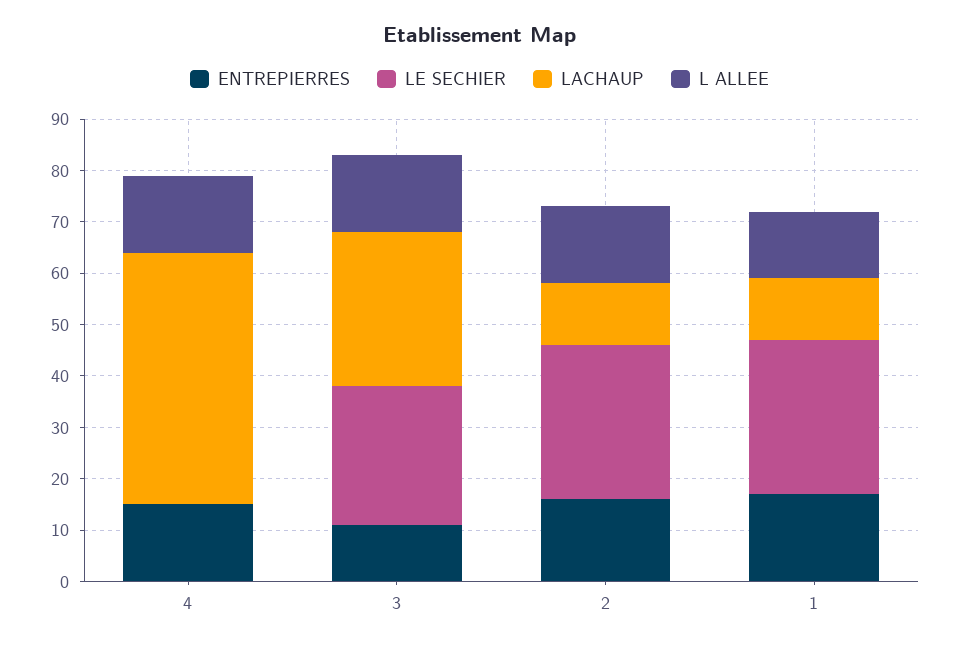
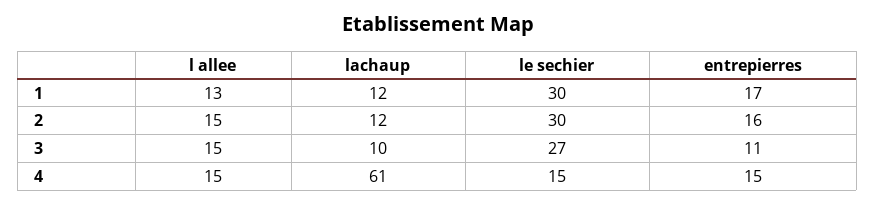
LE SECHIER, 4: 0 -> 15
LACHAUP, 4: 50 -> 61
LACHAUP, 3: 30 -> 10

